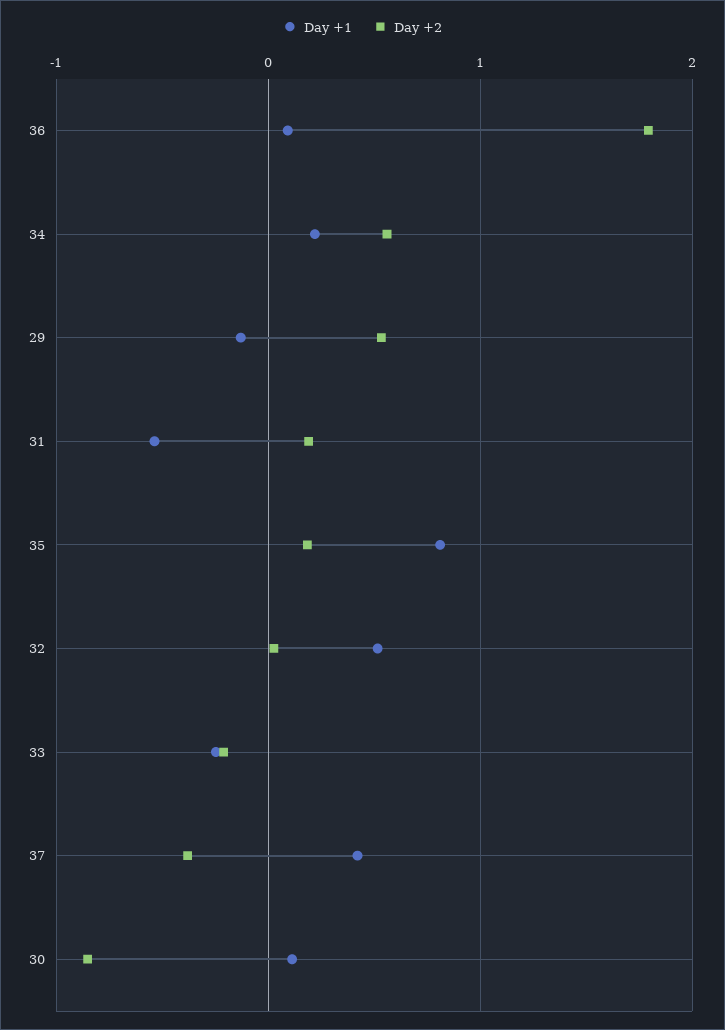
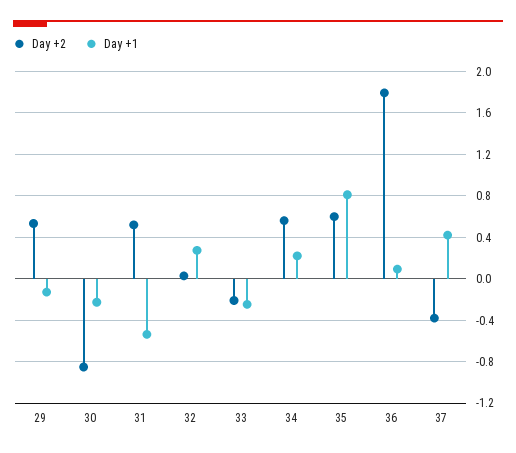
Day +2, 31: 0.2 -> 0.5
Day +2, 35: 0.2 -> 0.6
Day +1, 32: 0.5 -> 0.3
Day +1, 30: 0.1 -> -0.2

